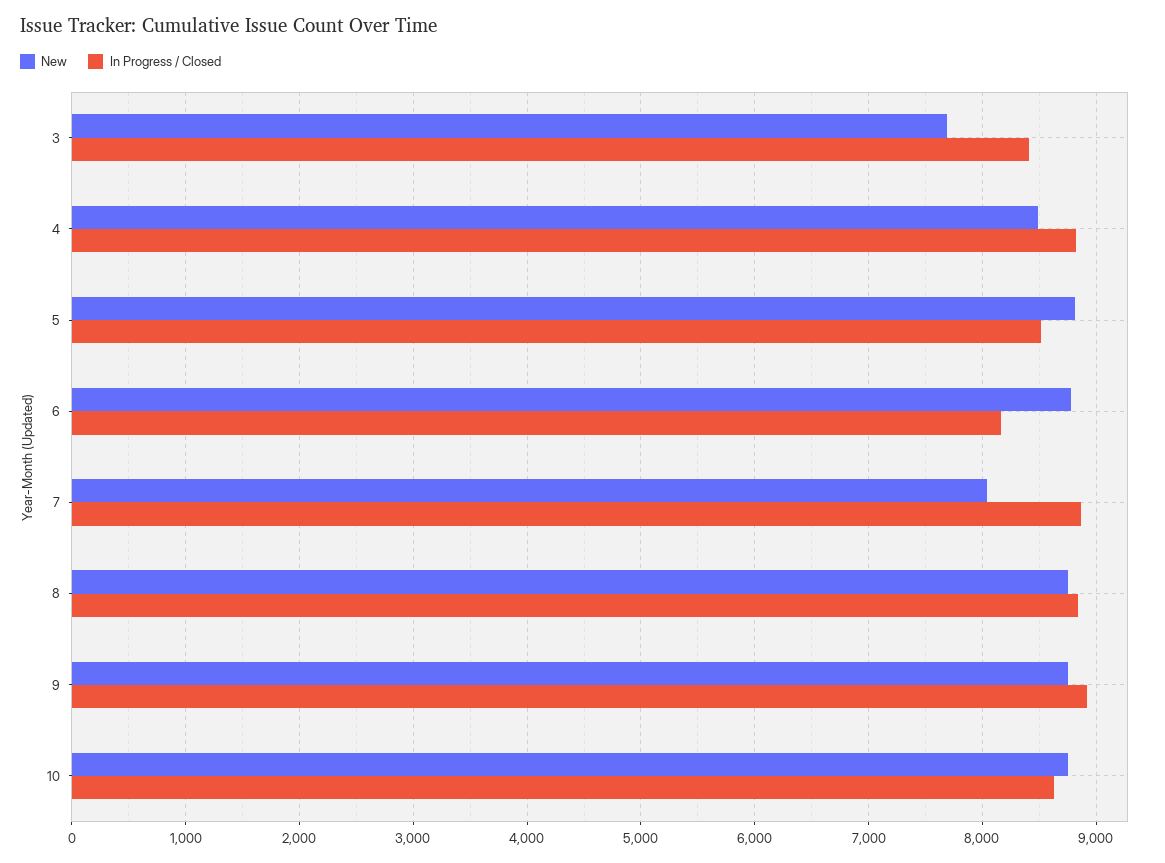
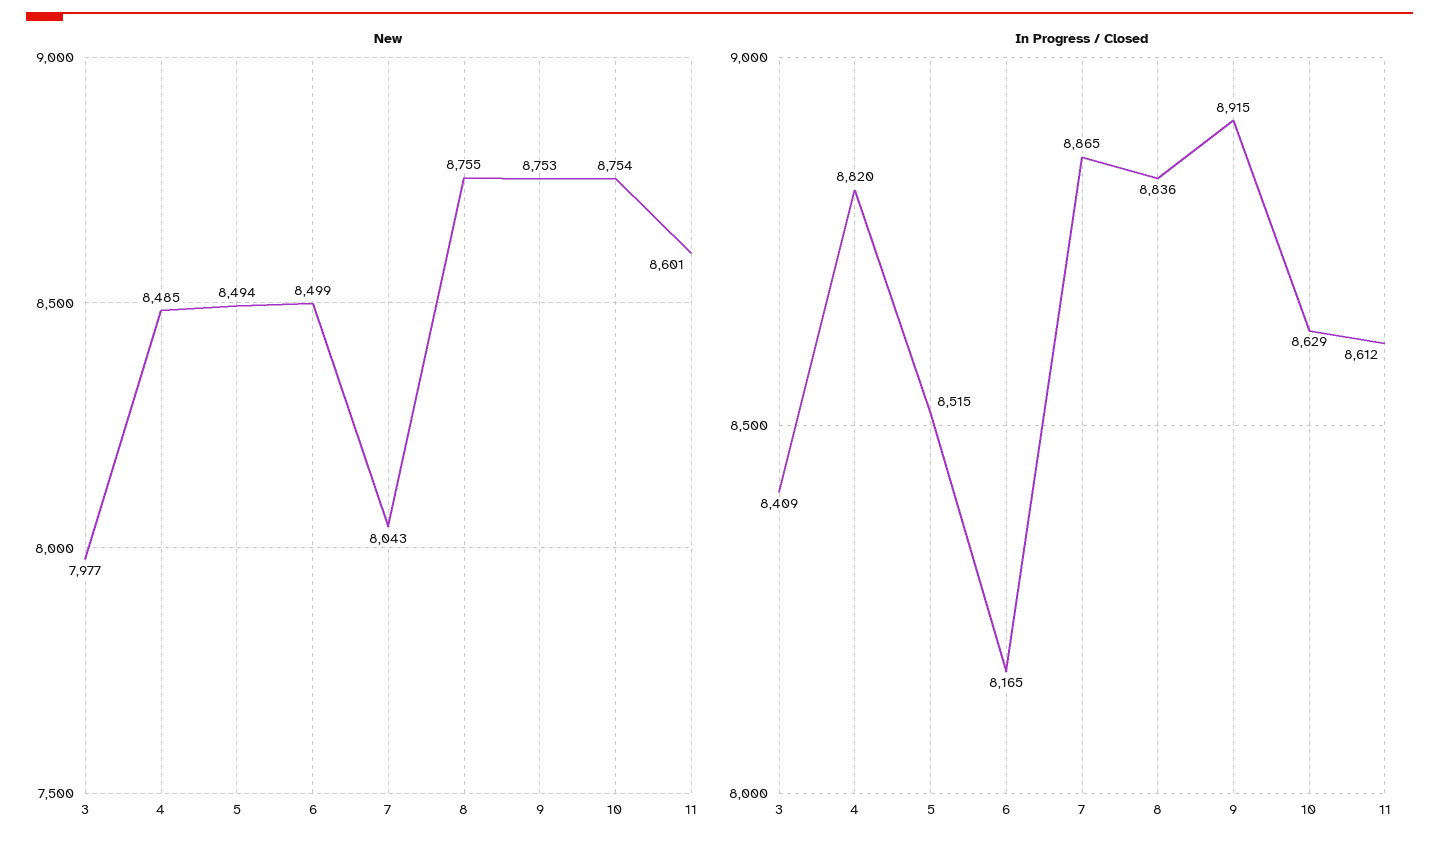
New, 3: 7700 -> 7977
New, 5: 8800 -> 8494
New, 6: 8800 -> 8499
New, 11: none -> 8601
In Progress / Closed, 11: none -> 8612

